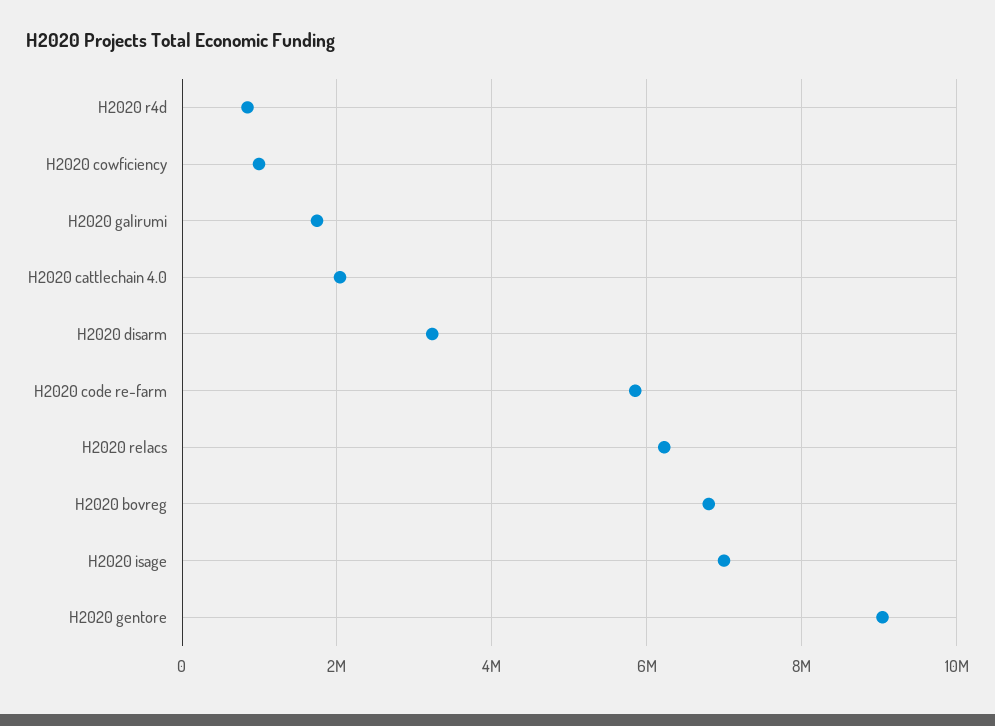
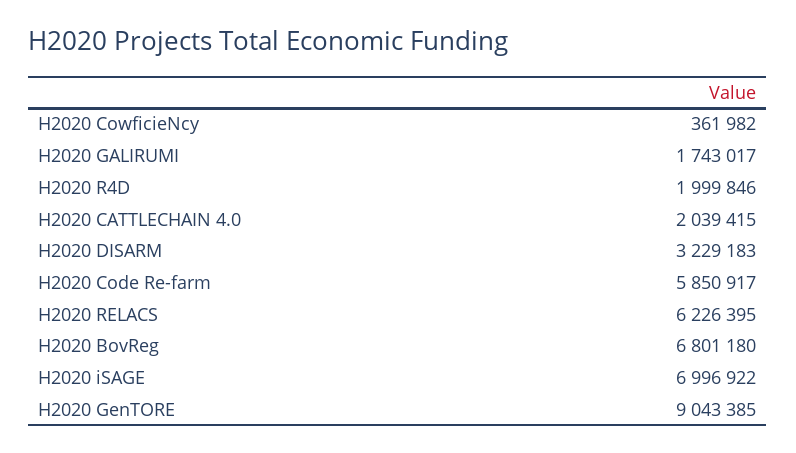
H2020 r4d: 800000 -> 1999846
H2020 cowficiency: 1000000 -> 361982

